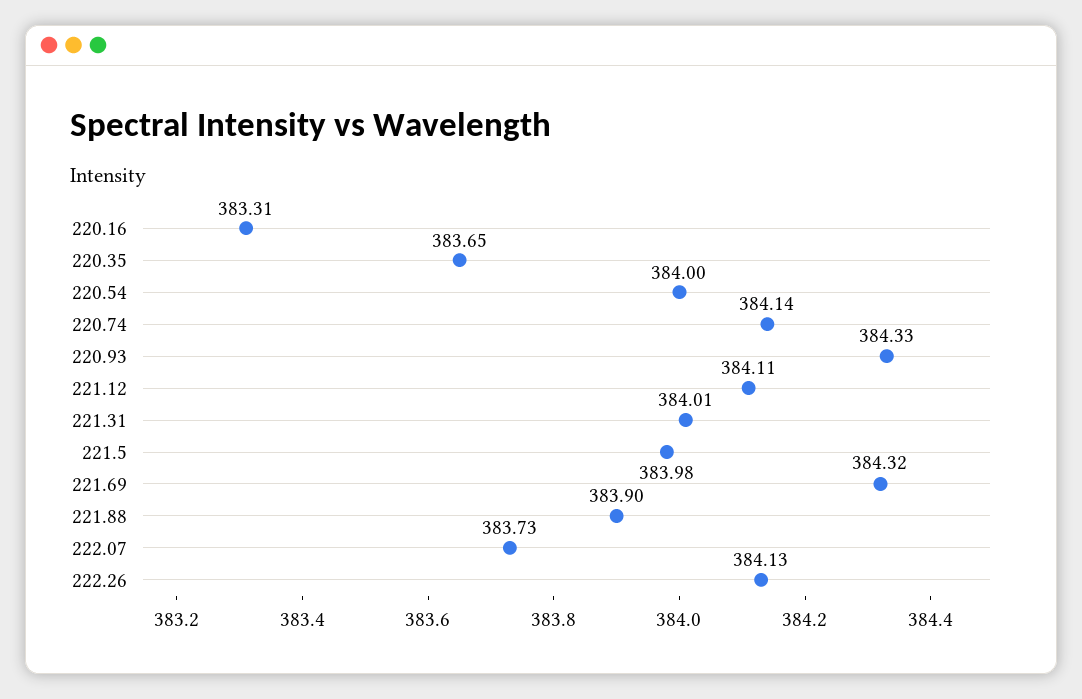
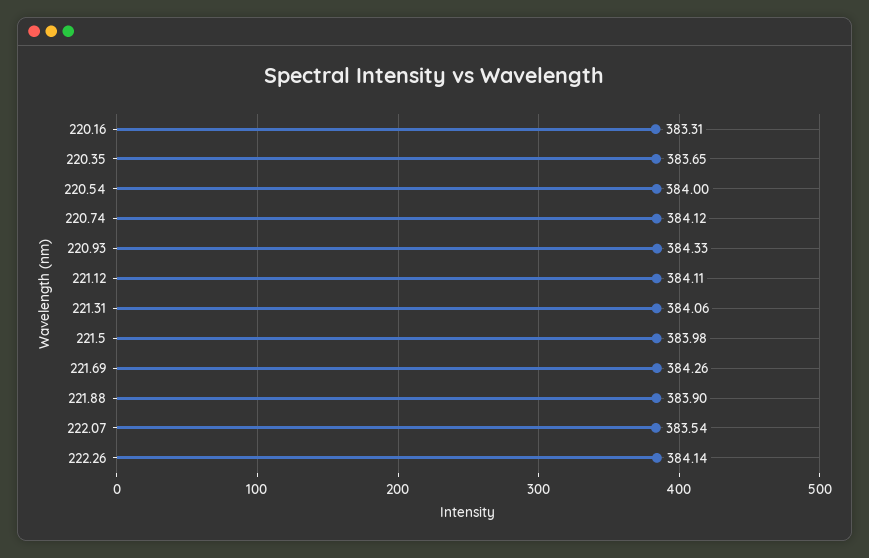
220.74: 384.14 -> 384.12
221.31: 384.01 -> 384.06
221.69: 384.32 -> 384.26
222.07: 383.73 -> 383.54
222.26: 384.13 -> 384.14

